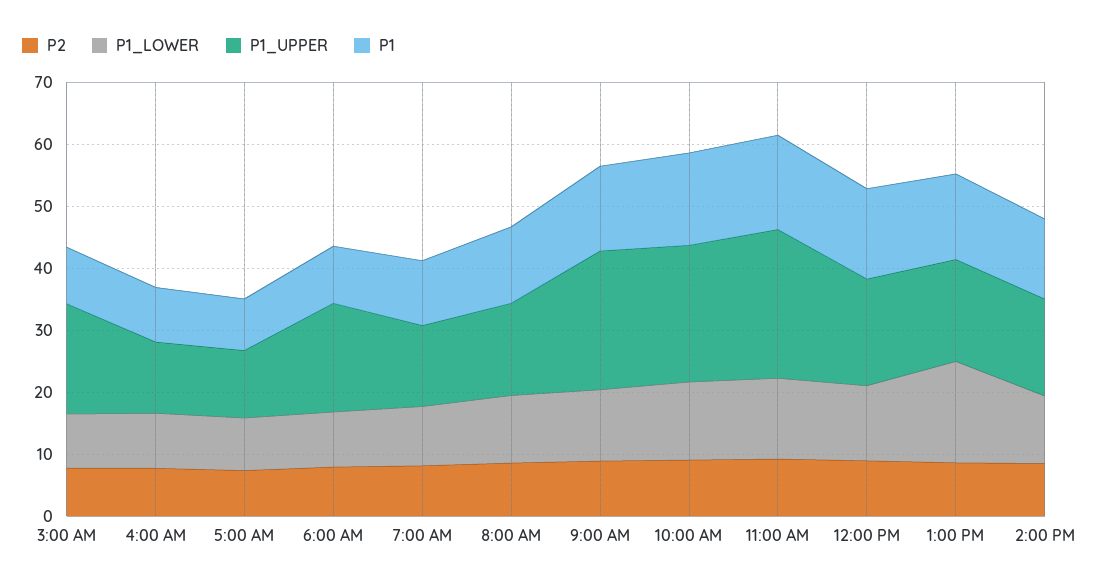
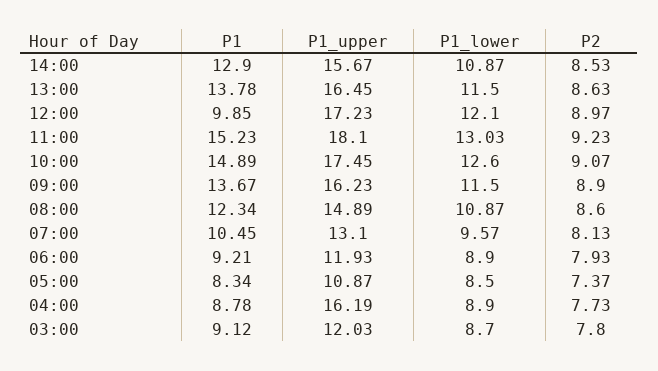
P1_UPPER, 3:00 AM: 18 -> 12.03
P1_UPPER, 4:00 AM: 12 -> 16.19
P1_UPPER, 6:00 AM: 18 -> 11.93
P1_UPPER, 9:00 AM: 22 -> 16.23
P1_UPPER, 10:00 AM: 22 -> 17.45
P1_UPPER, 11:00 AM: 24 -> 18.1
P1, 12:00 PM: 14 -> 9.85
P1_LOWER, 1:00 PM: 16 -> 11.5

